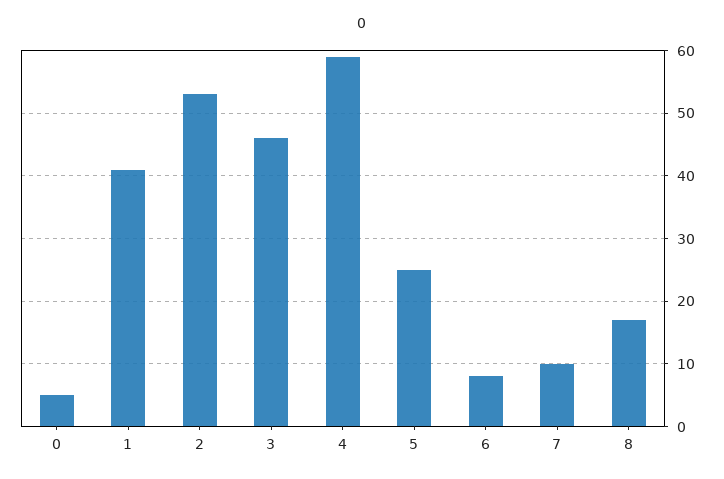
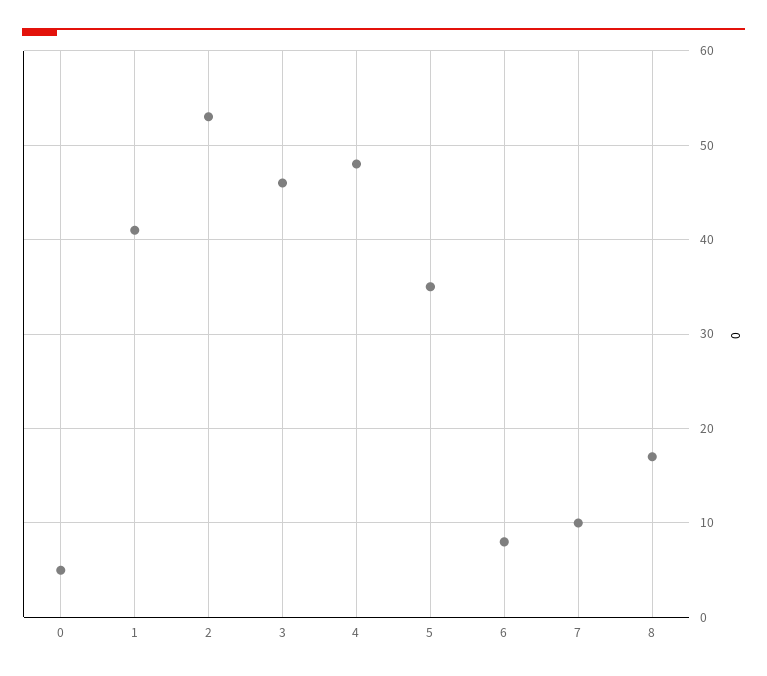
4: 59 -> 48
5: 25 -> 35

